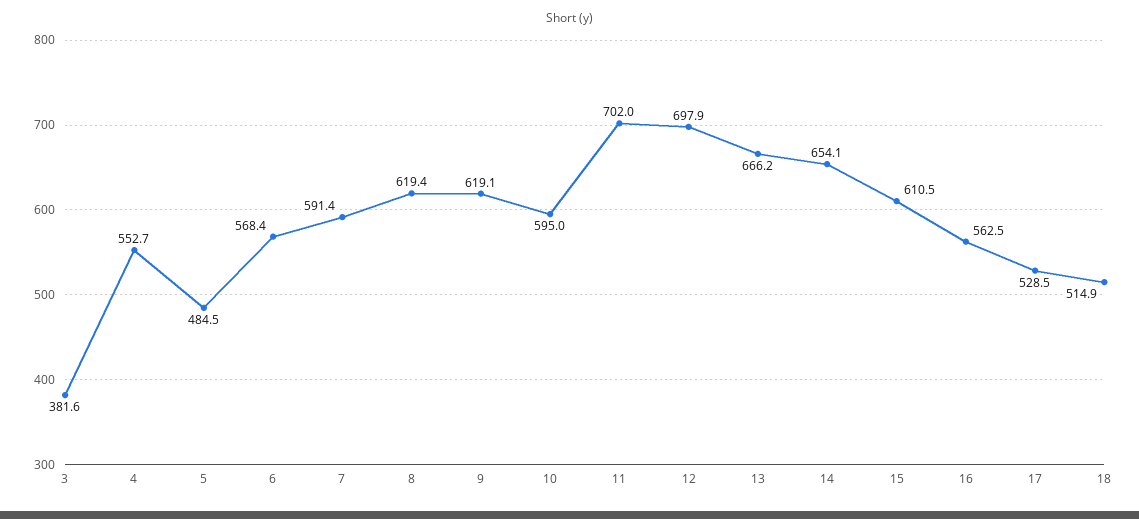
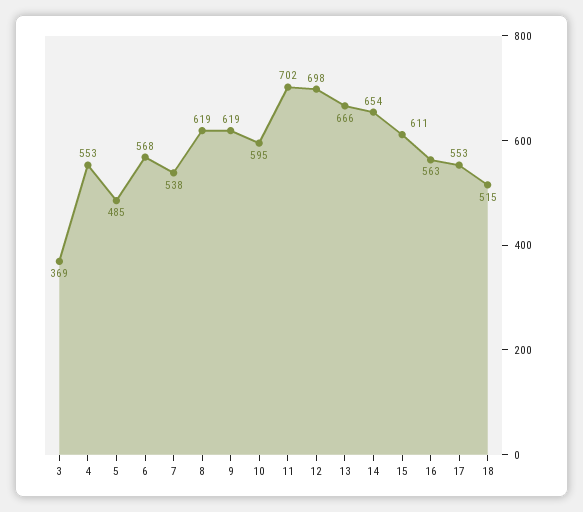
3: 381.6 -> 369
7: 591.4 -> 538
17: 528.5 -> 553

